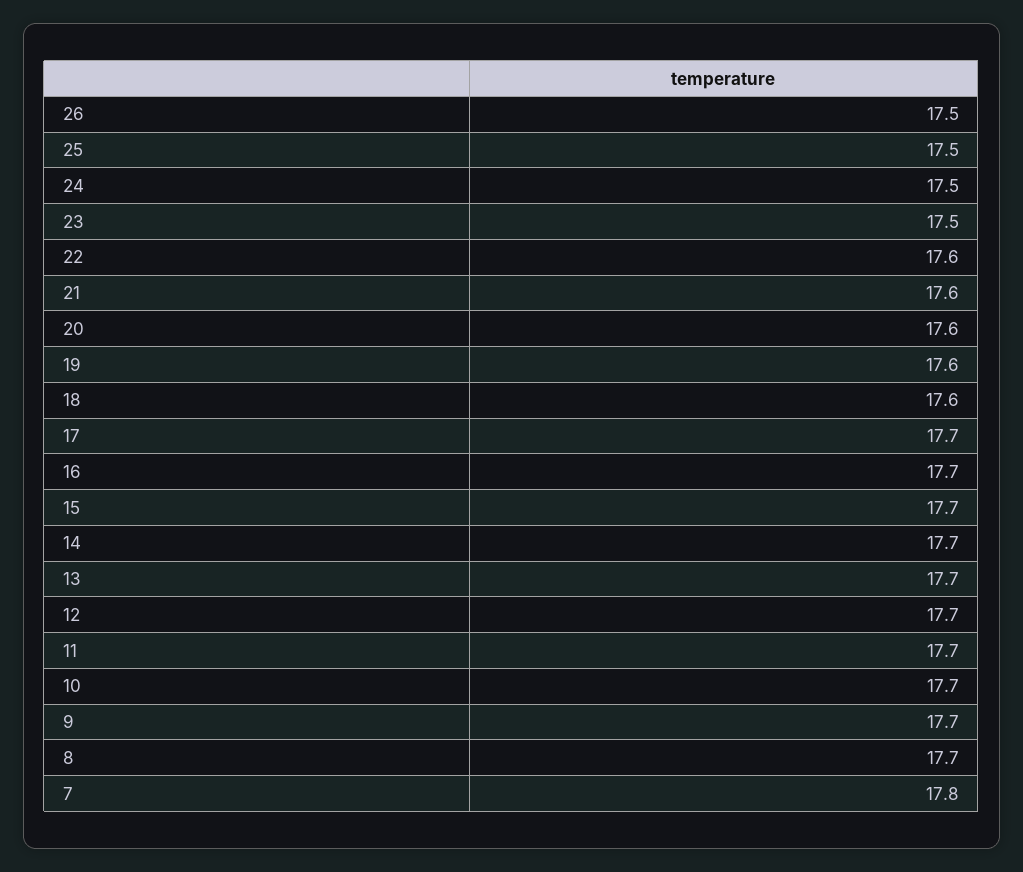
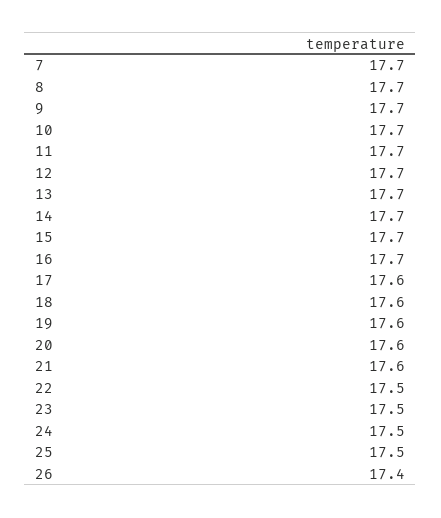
26: 17.5 -> 17.4
22: 17.6 -> 17.5
17: 17.7 -> 17.6
7: 17.8 -> 17.7

